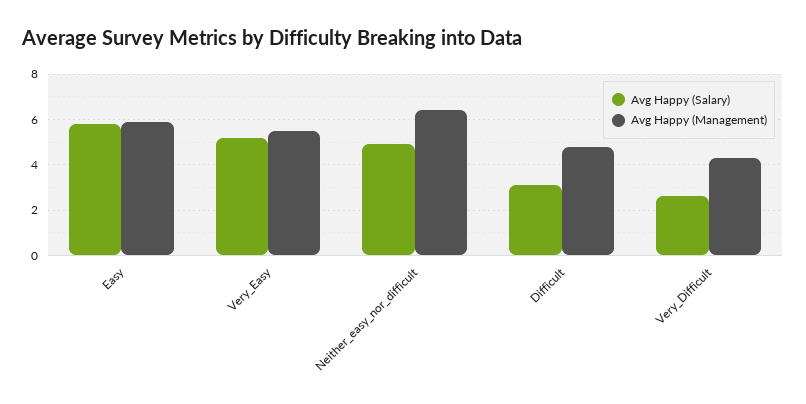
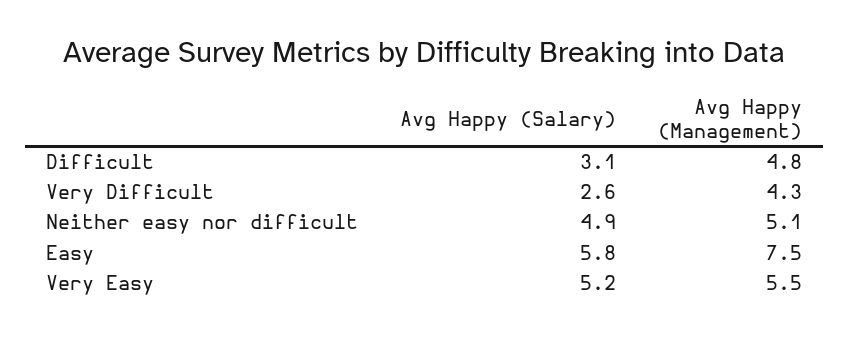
Avg Happy (Management), Easy: 6 -> 7.5
Avg Happy (Management), Neither_easy_nor_difficult: 6.5 -> 5.1

